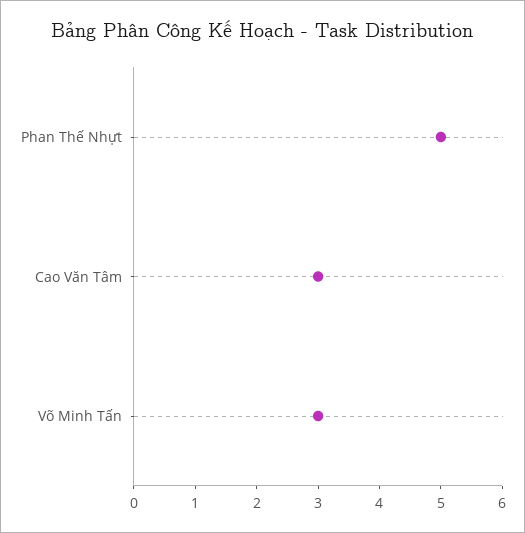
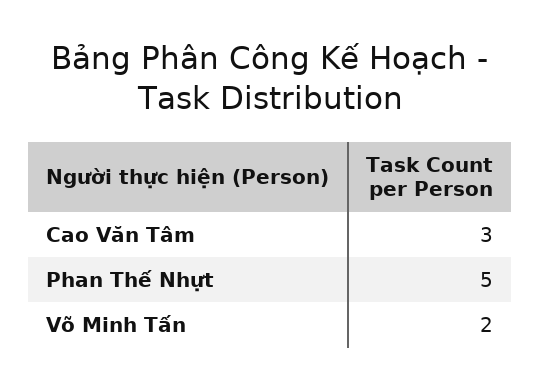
Võ Minh Tấn: 3 -> 2

